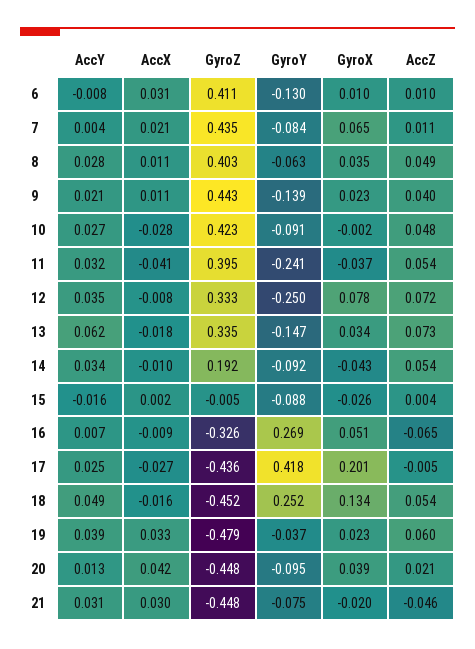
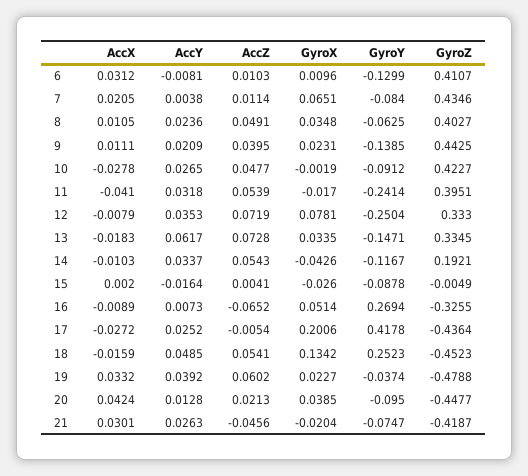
AccY, 8: 0.028 -> 0.0236
GyroX, 11: -0.037 -> -0.017
GyroY, 14: -0.092 -> -0.1167
AccY, 21: 0.031 -> 0.0263
GyroZ, 21: -0.448 -> -0.4187

